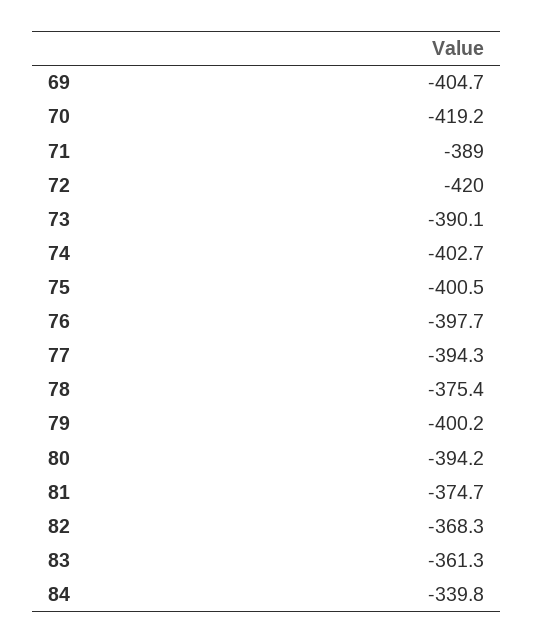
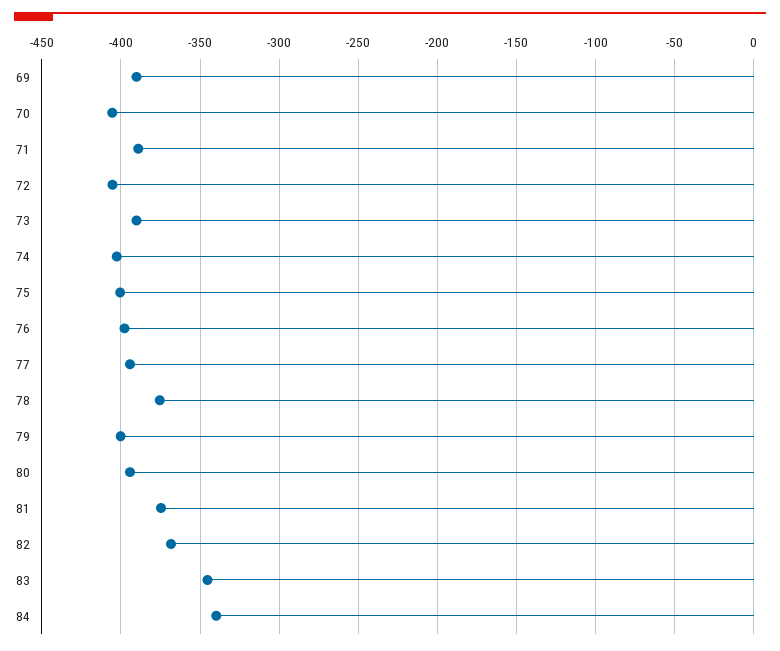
69: -404.7 -> -390
70: -419.2 -> -405
72: -420 -> -405
83: -361.3 -> -345

